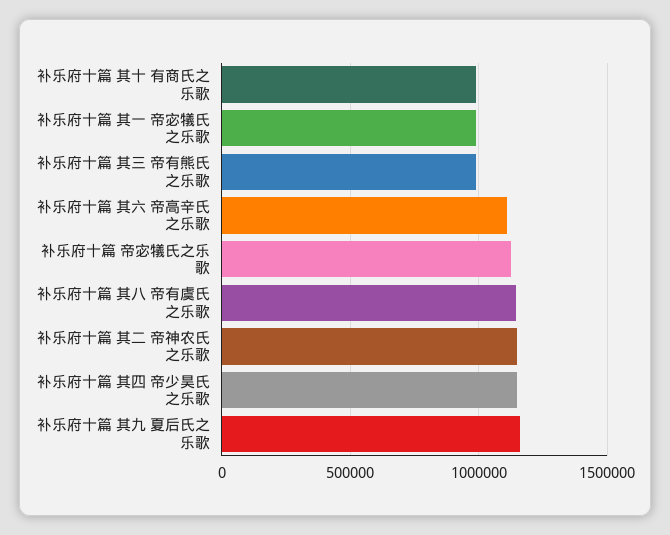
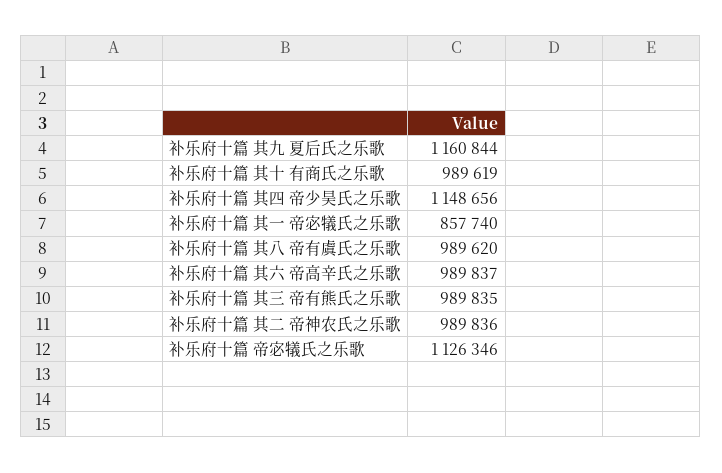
补乐府十篇 其一 帝宓犠氏之乐歌: 1000000 -> 857740
补乐府十篇 其六 帝高辛氏之乐歌: 1100000 -> 989837
补乐府十篇 其八 帝有虞氏之乐歌: 1150000 -> 989620
补乐府十篇 其二 帝神农氏之乐歌: 1150000 -> 989836

